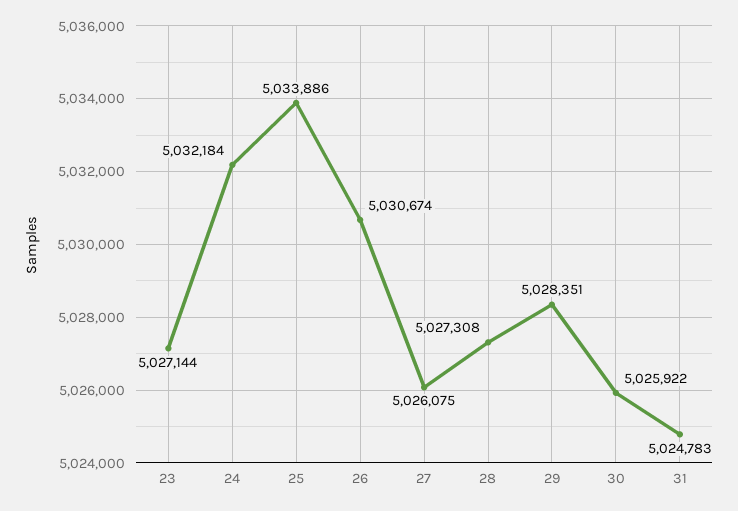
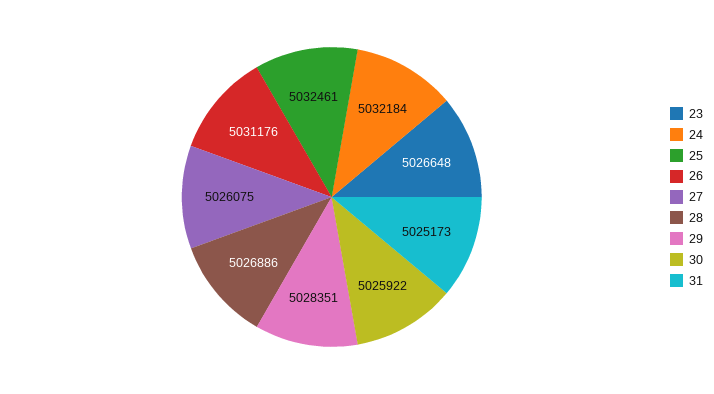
23: 5027144 -> 5026648
25: 5033886 -> 5032461
26: 5030674 -> 5031176
28: 5027308 -> 5026886
31: 5024783 -> 5025173

